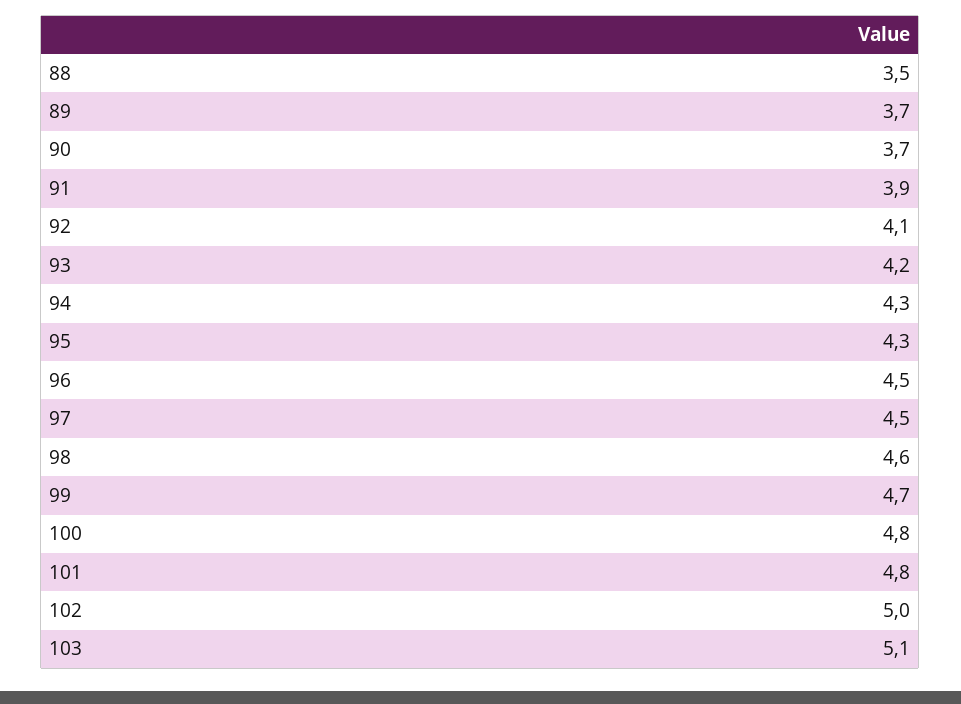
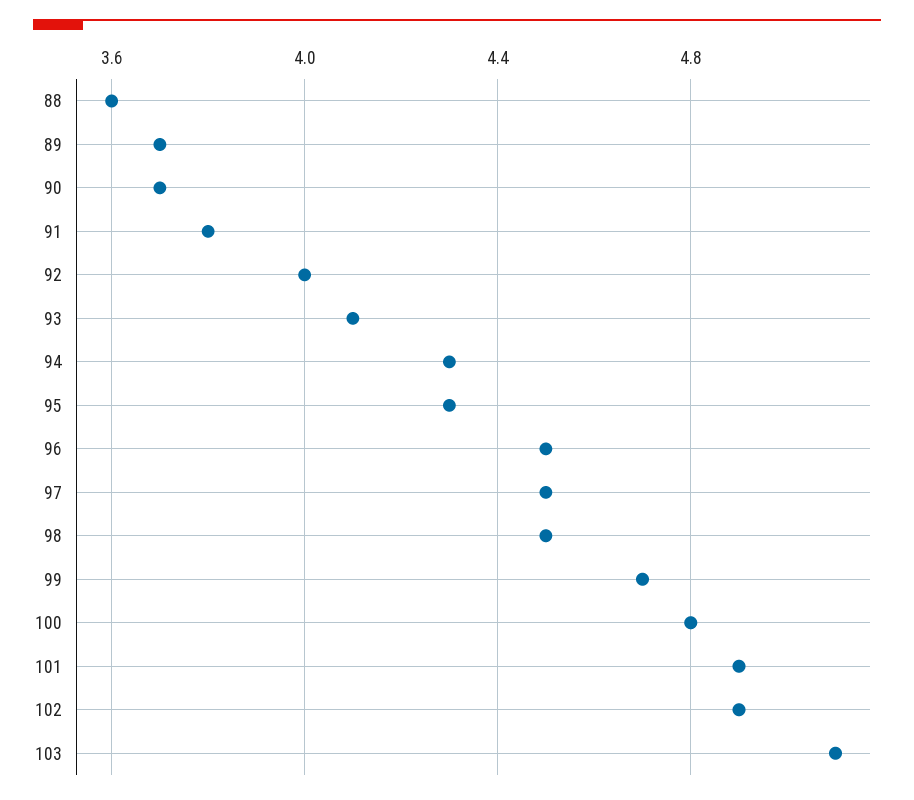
88: 3.5 -> 3.6
91: 3.9 -> 3.8
92: 4.1 -> 4
93: 4.2 -> 4.1
98: 4.6 -> 4.5
101: 4.8 -> 4.9
102: 5 -> 4.9

